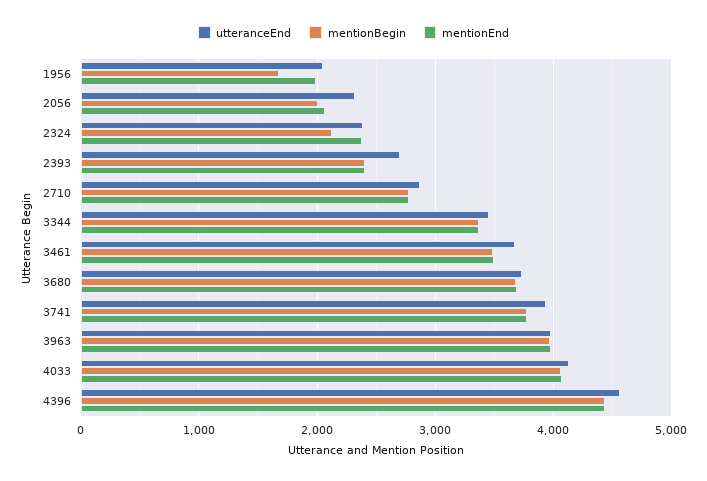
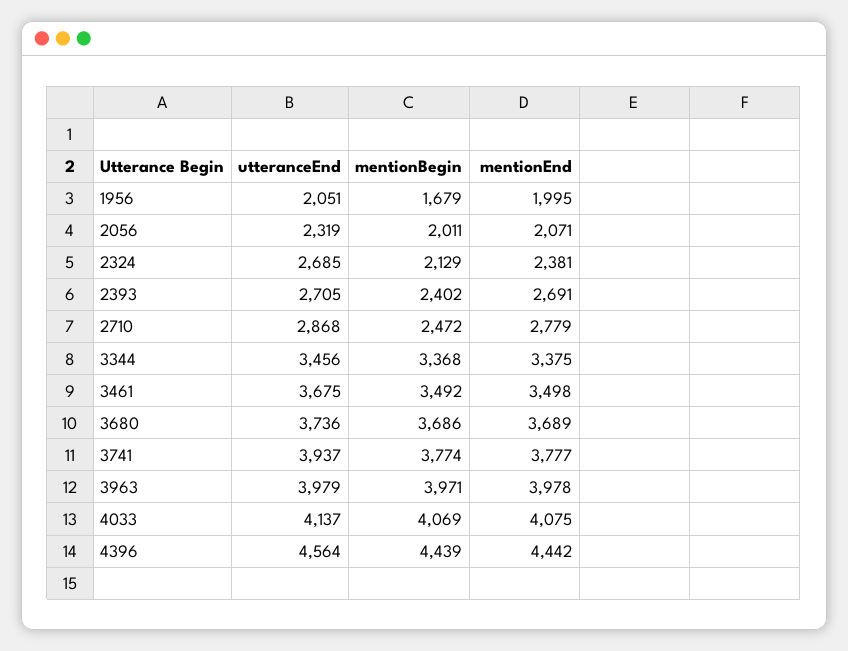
utteranceEnd, 2324: 2400 -> 2685
mentionEnd, 2393: 2400 -> 2691
mentionBegin, 2710: 2800 -> 2472

